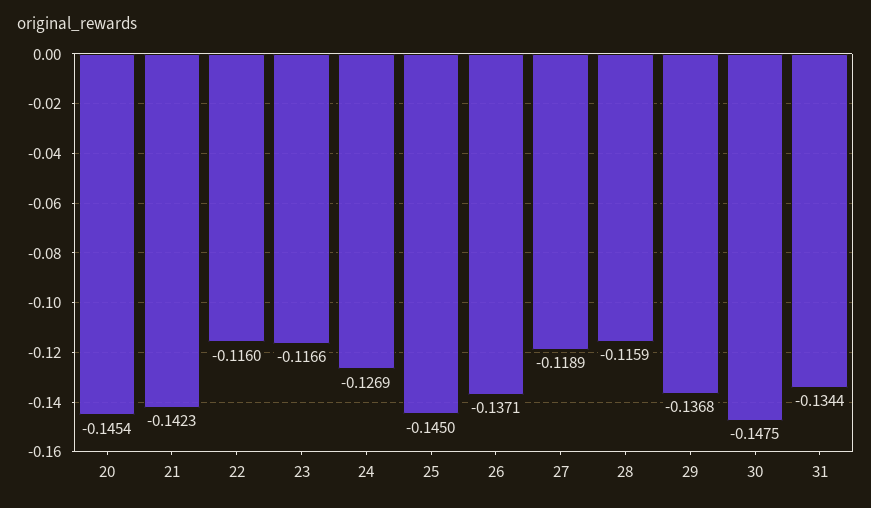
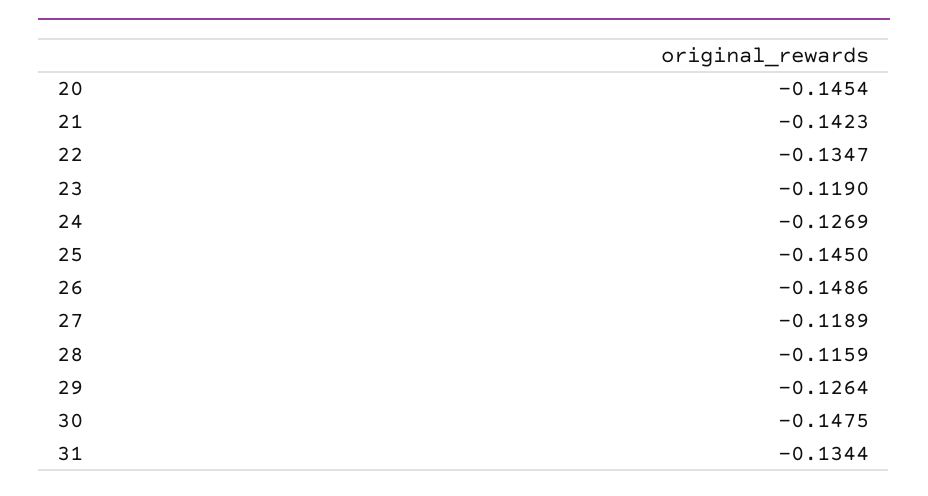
22: -0.116 -> -0.1347
23: -0.1166 -> -0.119
26: -0.1371 -> -0.1486
29: -0.1368 -> -0.1264

